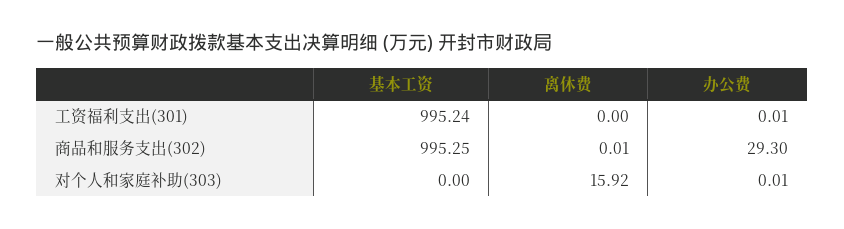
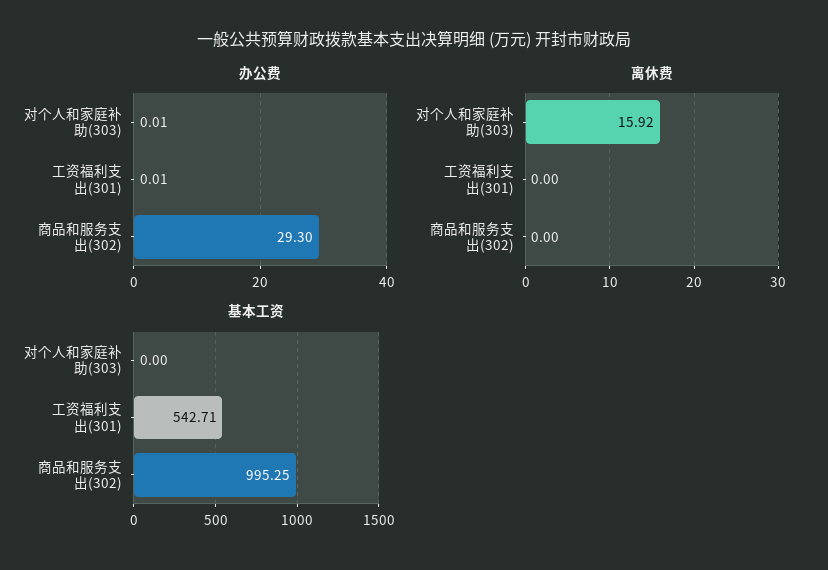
基本工资, 工资福利支出(301): 995.24 -> 542.71
离休费, 商品和服务支出(302): 0.01 -> 0

